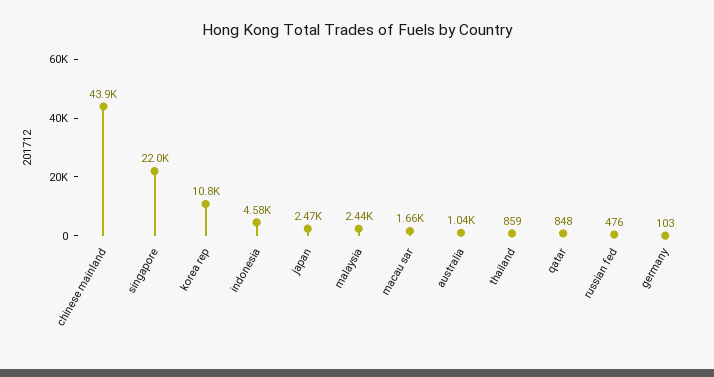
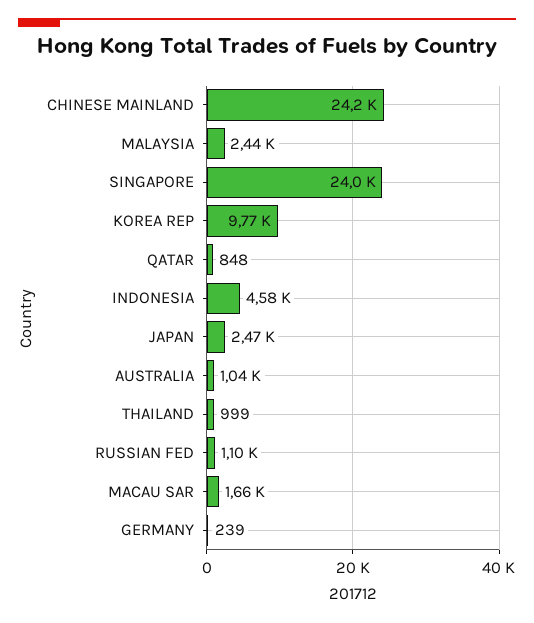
chinese mainland: 43900 -> 24200
singapore: 22000 -> 24000
korea rep: 10800 -> 9770
thailand: 859 -> 999
russian fed: 476 -> 1100
germany: 103 -> 239

